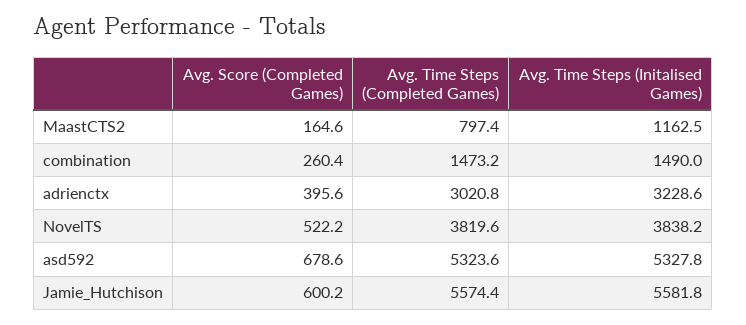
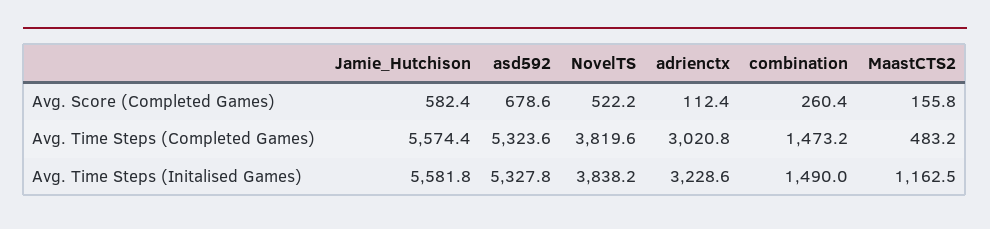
Avg. Score (Completed Games), MaastCTS2: 164.6 -> 155.8
Avg. Time Steps (Completed Games), MaastCTS2: 797.4 -> 483.2
Avg. Score (Completed Games), adrienctx: 395.6 -> 112.4
Avg. Score (Completed Games), Jamie_Hutchison: 600.2 -> 582.4

